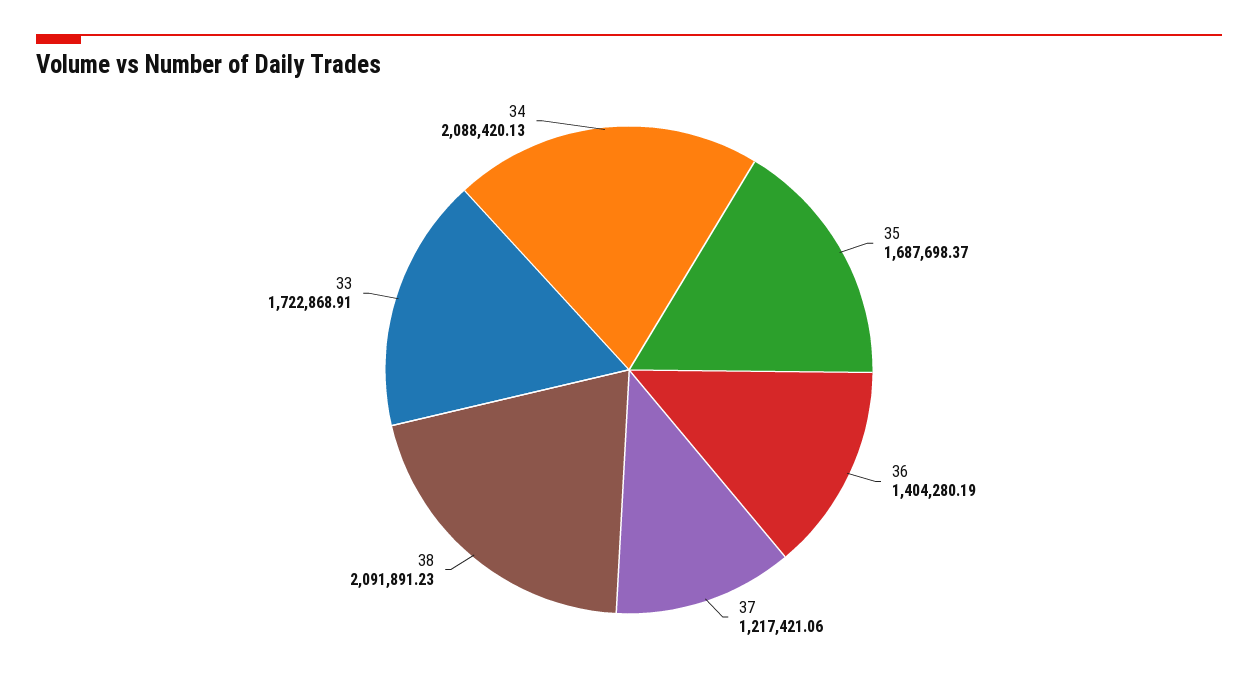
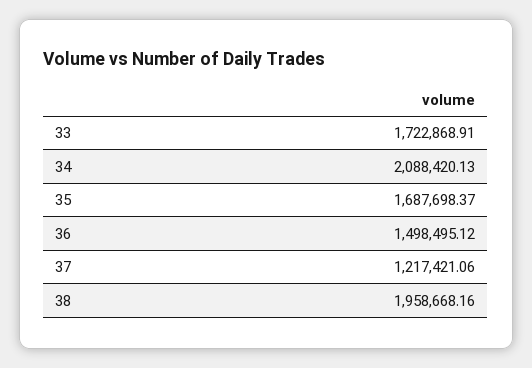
36: 1404280.19 -> 1498495.12
38: 2091891.23 -> 1958668.16

